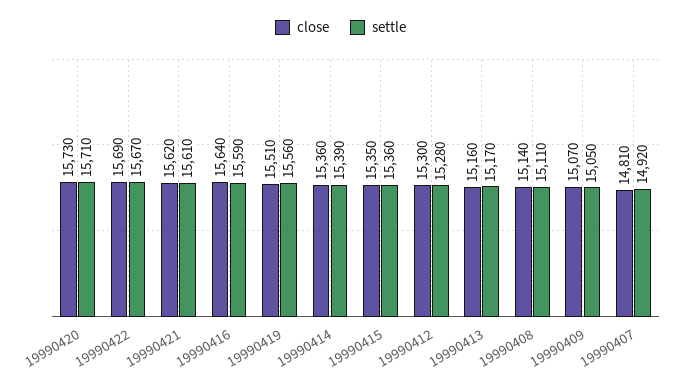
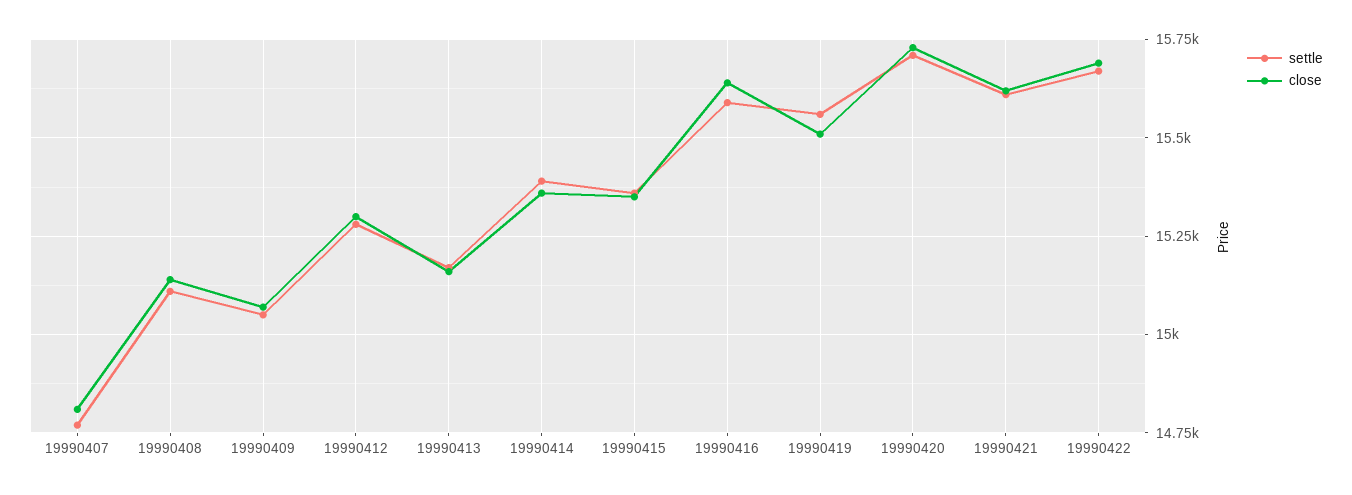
settle, 19990407: 14920 -> 14775

